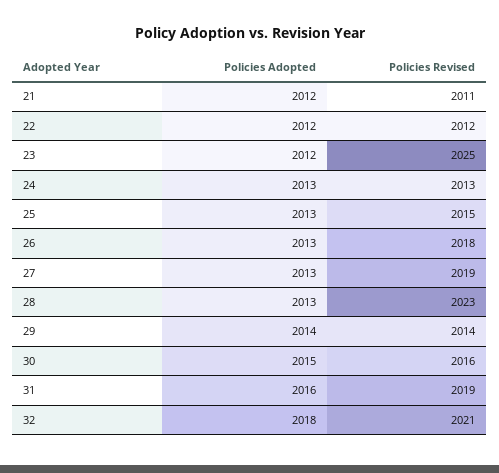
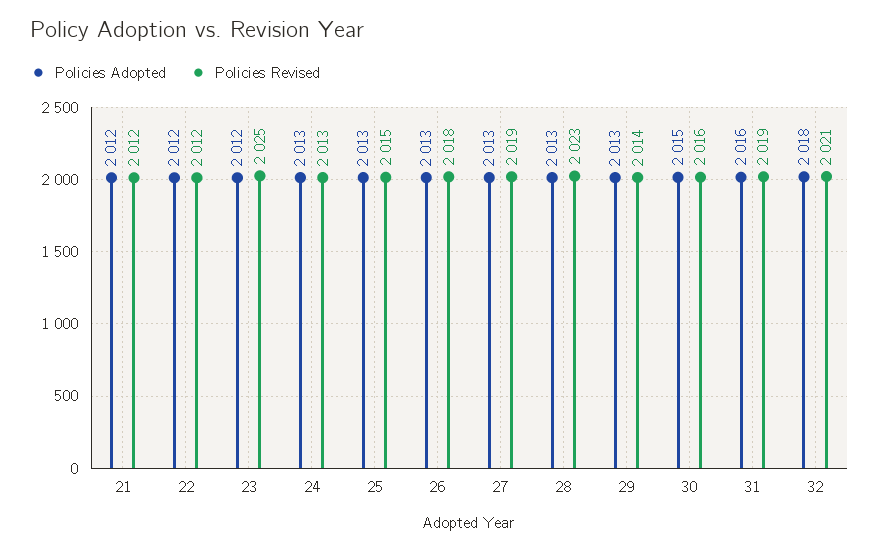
Policies Revised, 21: 2011 -> 2012
Policies Adopted, 29: 2014 -> 2013

